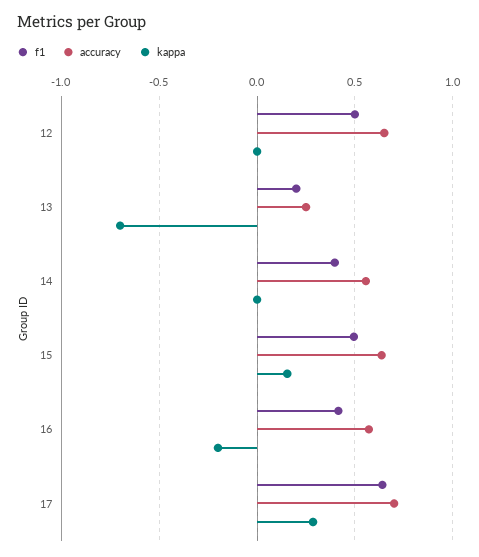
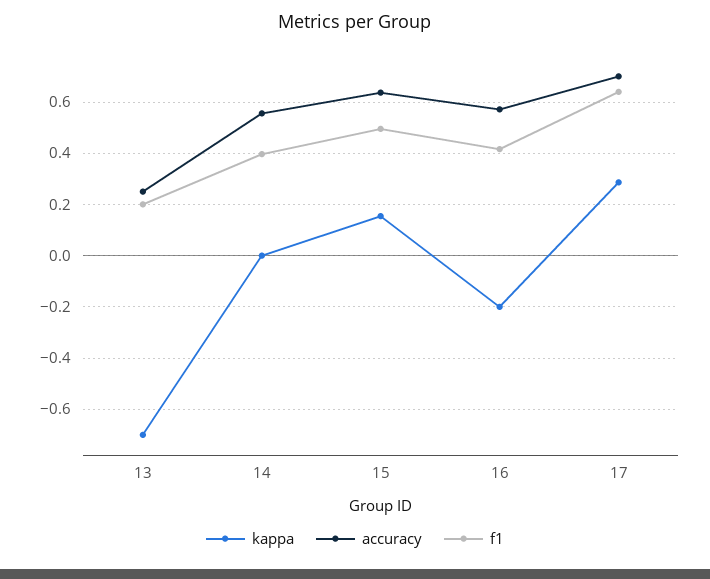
f1, 12: 0.5 -> none
accuracy, 12: 0.65 -> none
kappa, 12: 0 -> none

